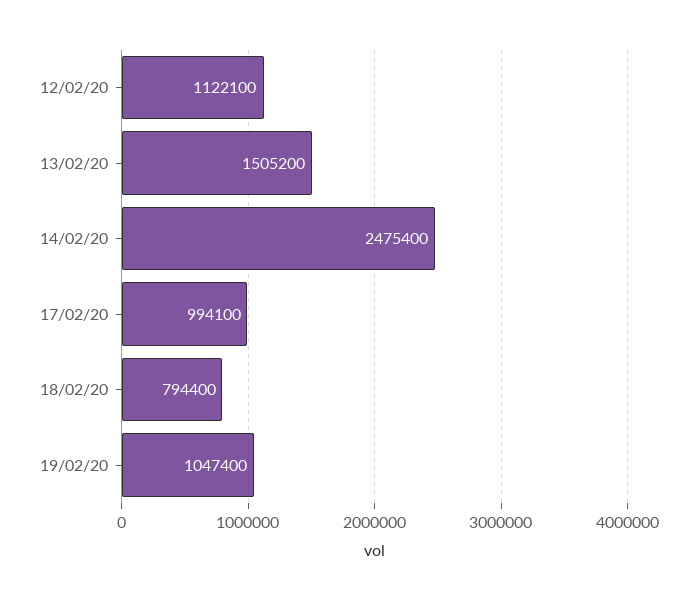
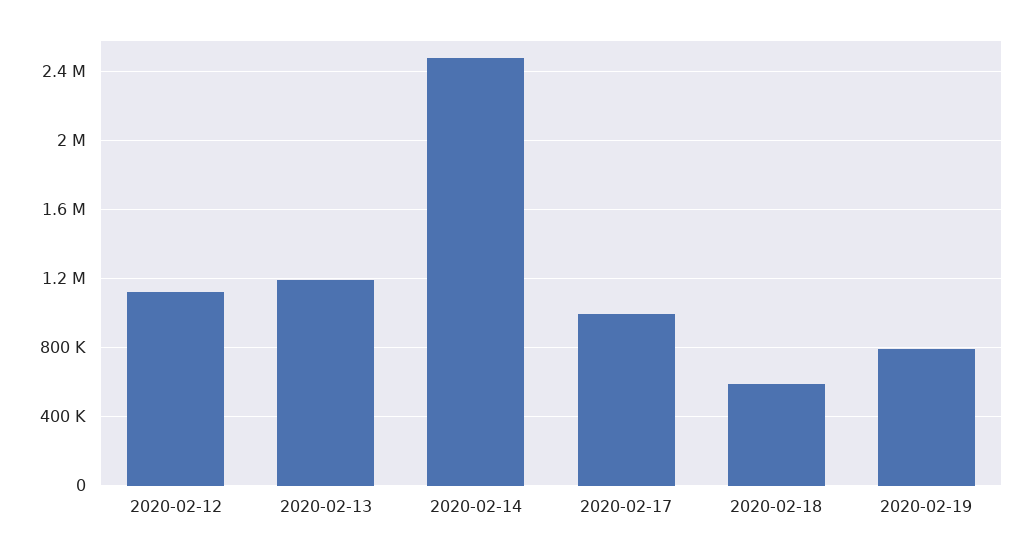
13/02/20: 1505200 -> 1200000
18/02/20: 794400 -> 600000
19/02/20: 1047400 -> 800000

